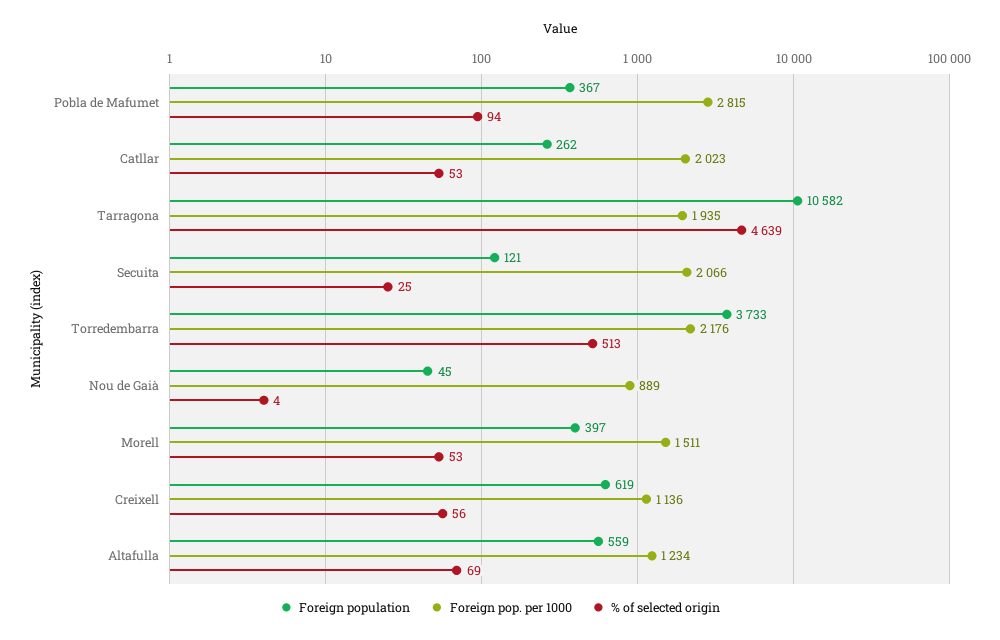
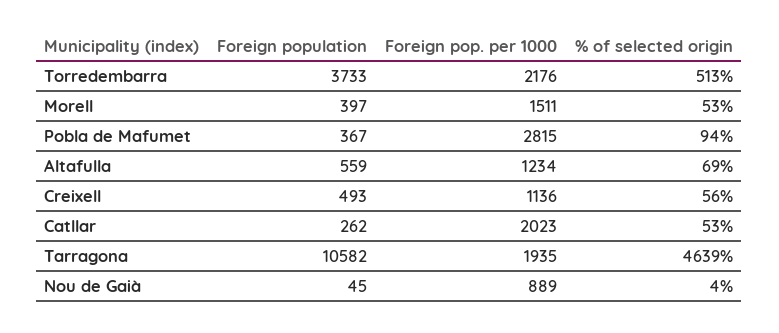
Foreign population, Secuita: 121 -> none
Foreign pop. per 1000, Secuita: 2066 -> none
% of selected origin, Secuita: 25 -> none
Foreign population, Creixell: 619 -> 493

